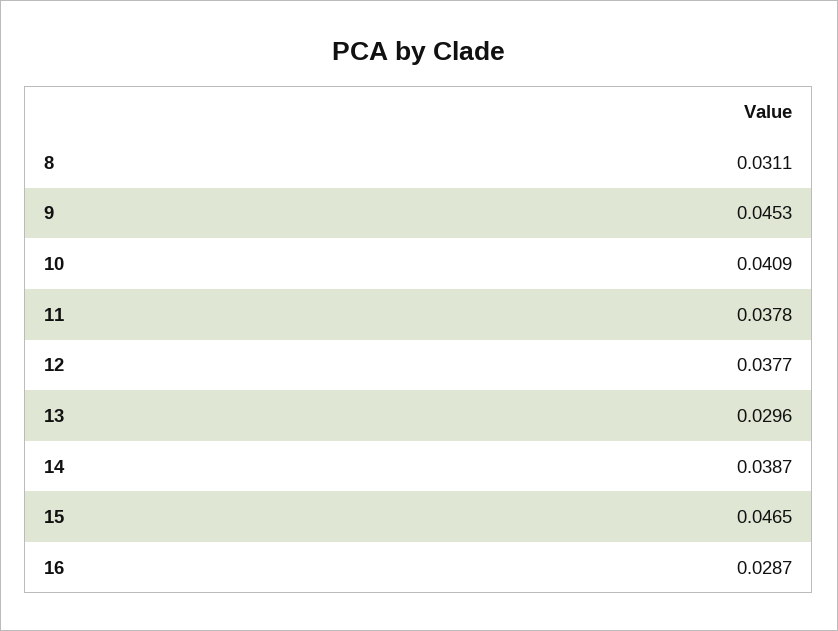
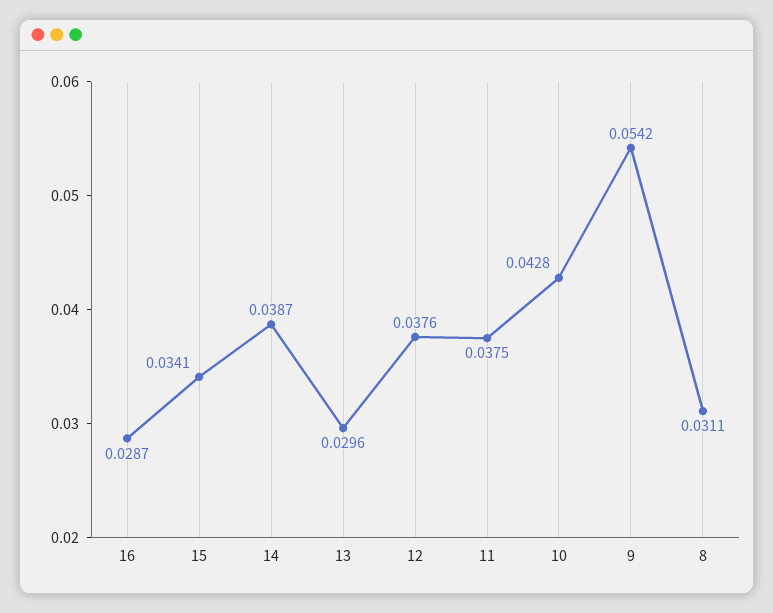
9: 0.0453 -> 0.0542
10: 0.0409 -> 0.0428
11: 0.0378 -> 0.0375
12: 0.0377 -> 0.0376
15: 0.0465 -> 0.0341

